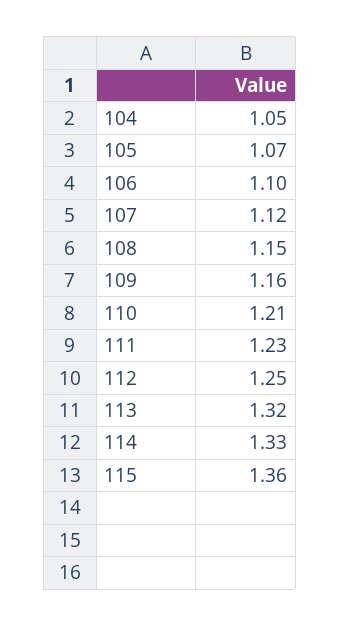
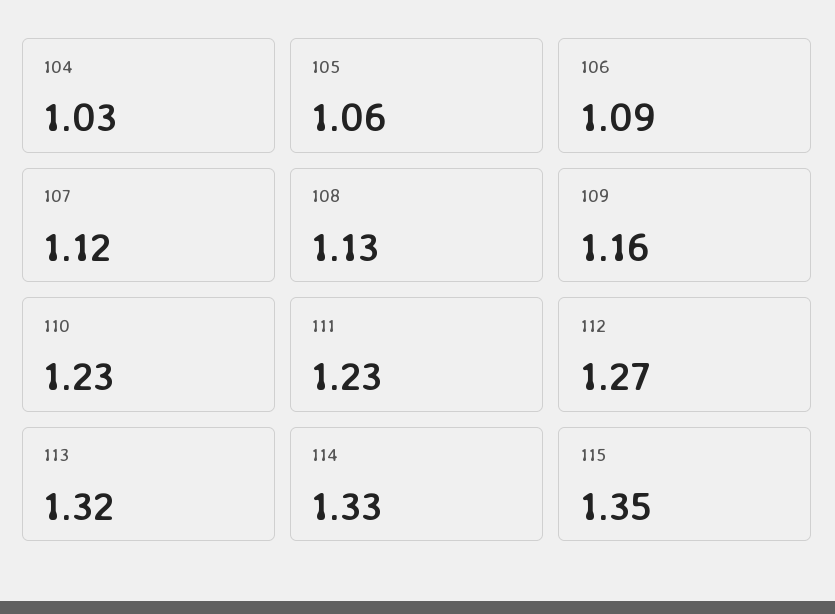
104: 1.05 -> 1.03
105: 1.07 -> 1.06
106: 1.1 -> 1.09
108: 1.15 -> 1.13
110: 1.21 -> 1.23
112: 1.25 -> 1.27
115: 1.36 -> 1.35

